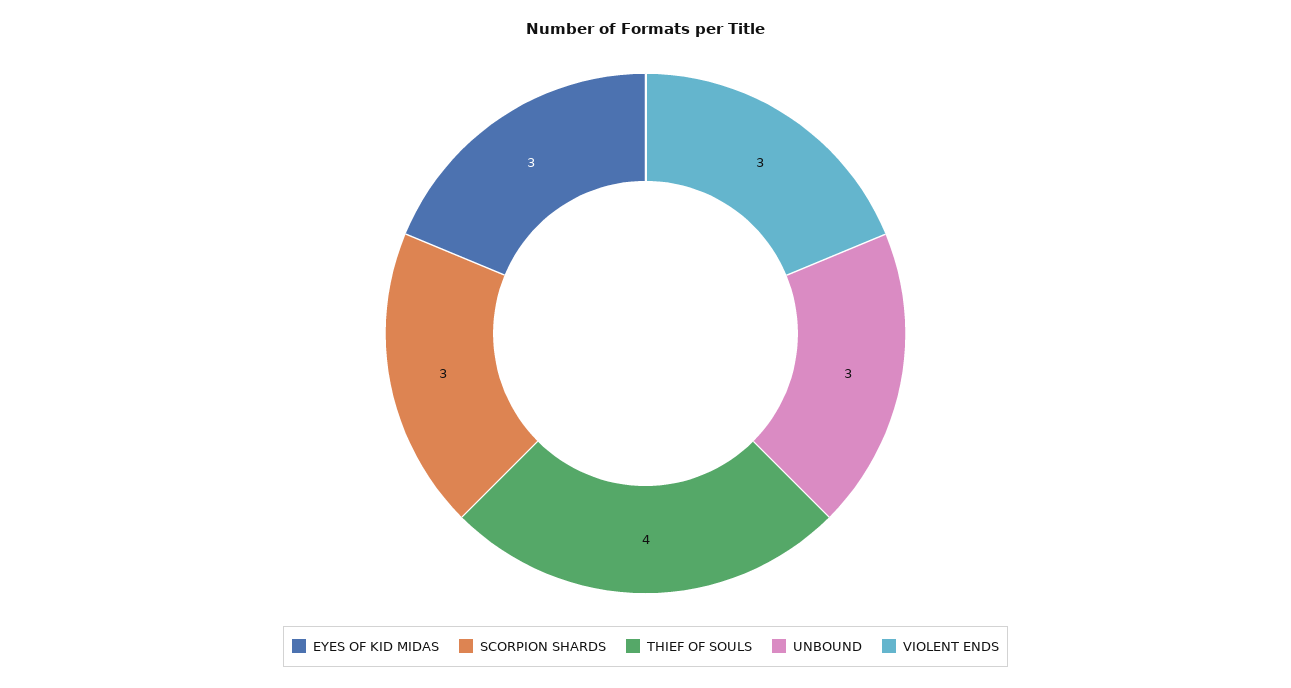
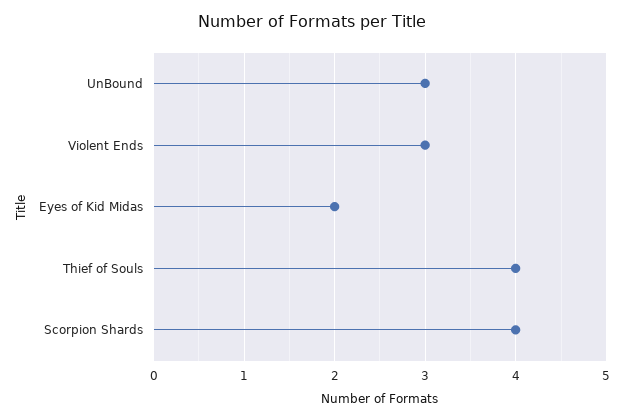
EYES OF KID MIDAS: 3 -> 2
SCORPION SHARDS: 3 -> 4

